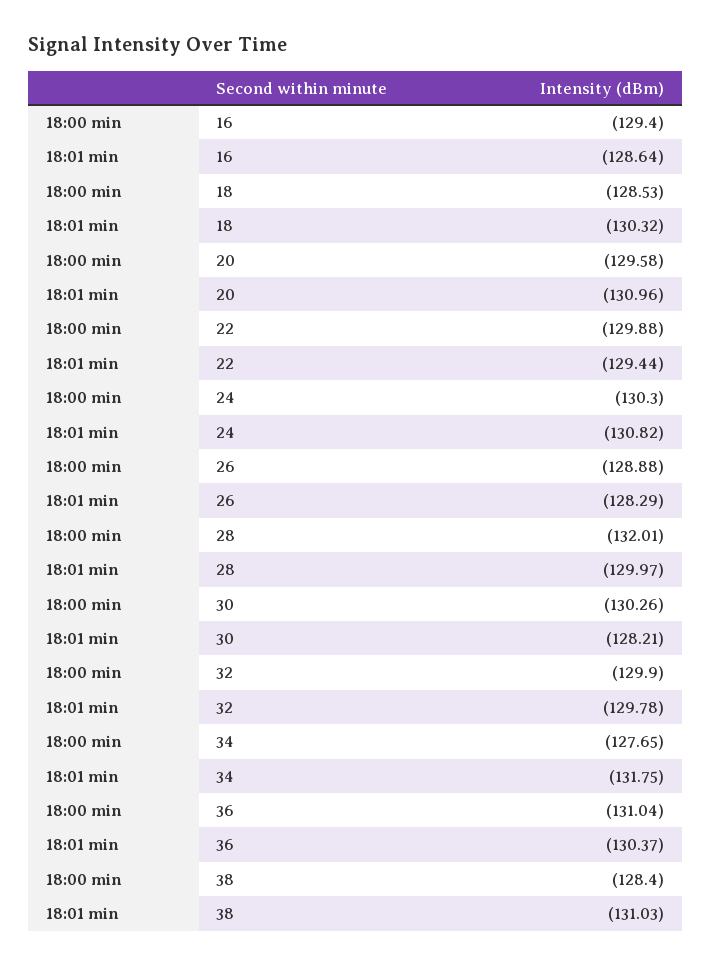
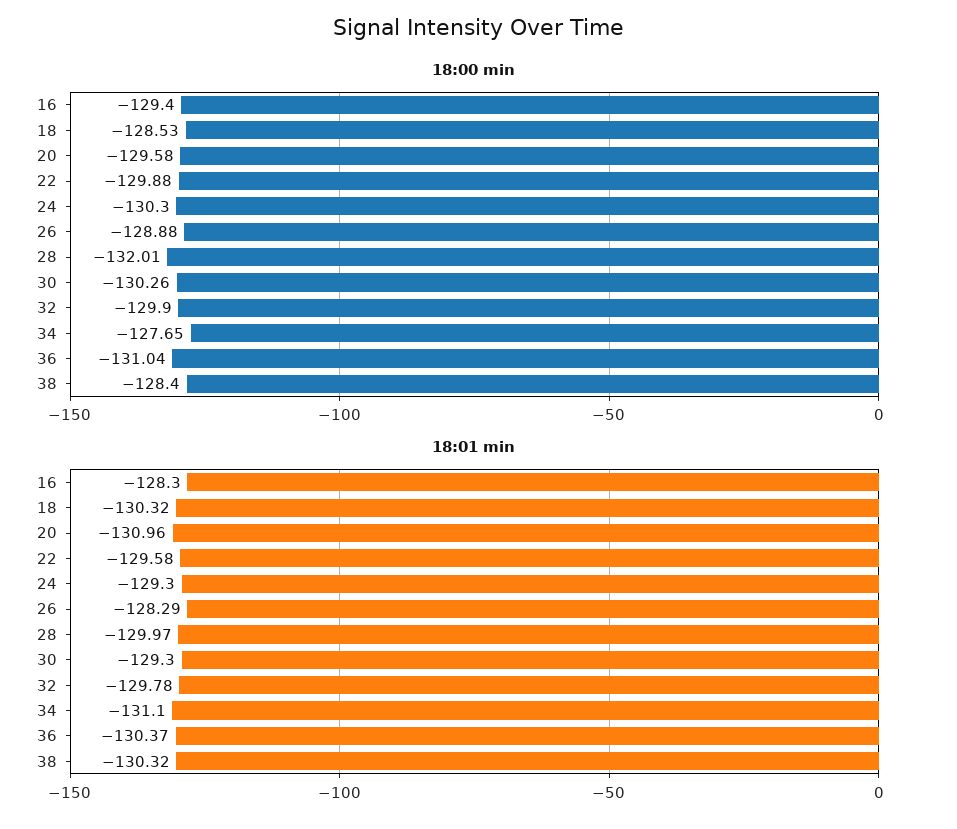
18:01 min, 16: -128.64 -> -128.3
18:01 min, 22: -129.44 -> -129.58
18:01 min, 24: -130.82 -> -129.3
18:01 min, 30: -128.21 -> -129.3
18:01 min, 34: -131.75 -> -131.1
18:01 min, 38: -131.03 -> -130.32

